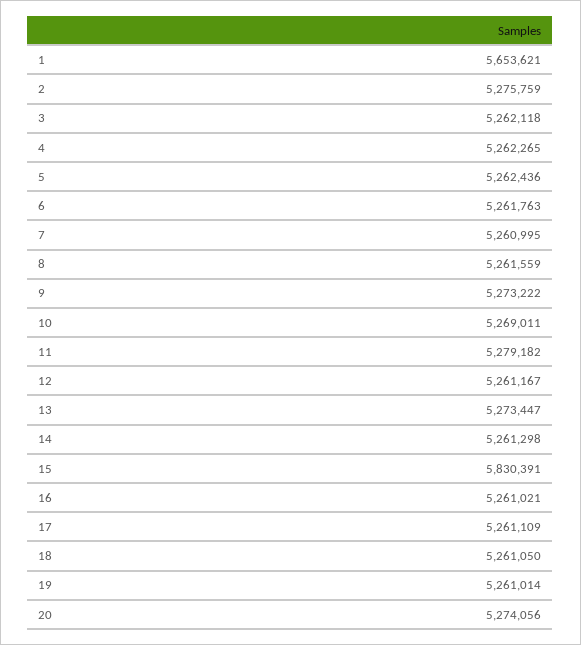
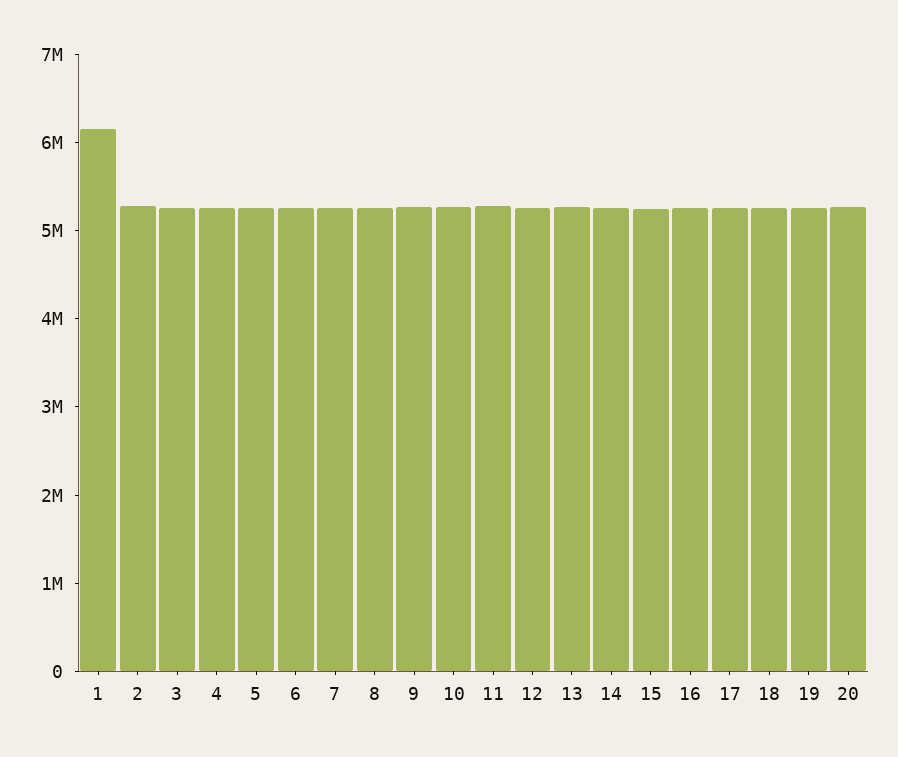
1: 5653621 -> 6200000
15: 5830391 -> 5200000

